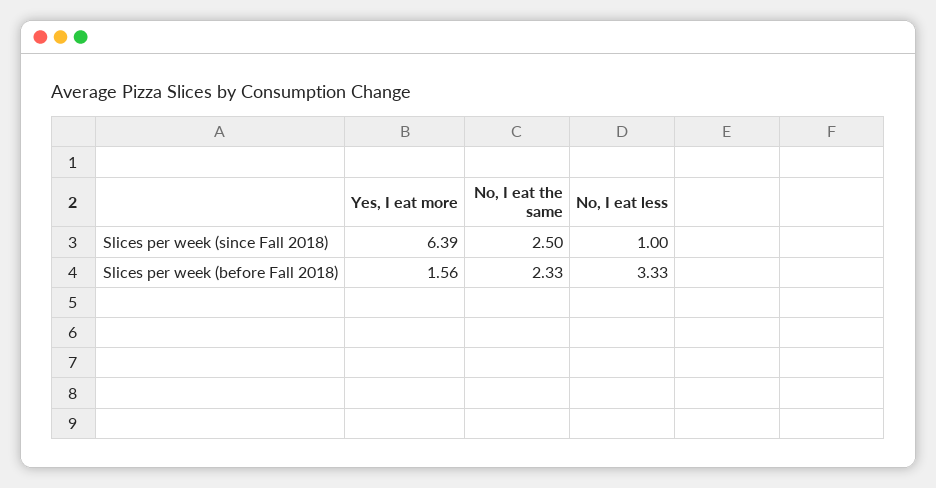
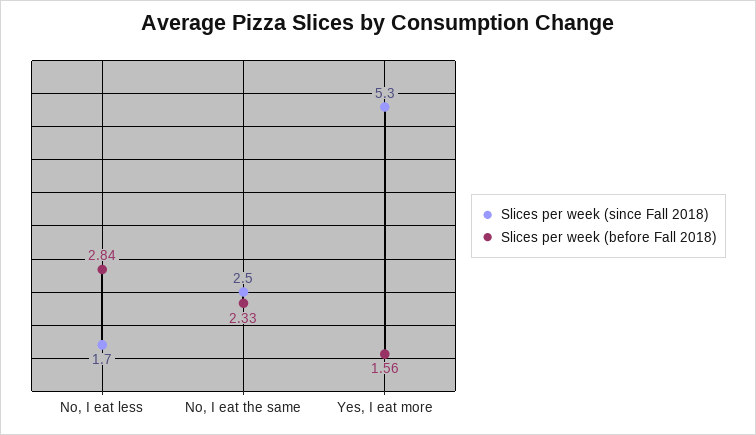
Slices per week (since Fall 2018), Yes, I eat more: 6.39 -> 5.3
Slices per week (since Fall 2018), No, I eat less: 1 -> 1.7
Slices per week (before Fall 2018), No, I eat less: 3.33 -> 2.84

